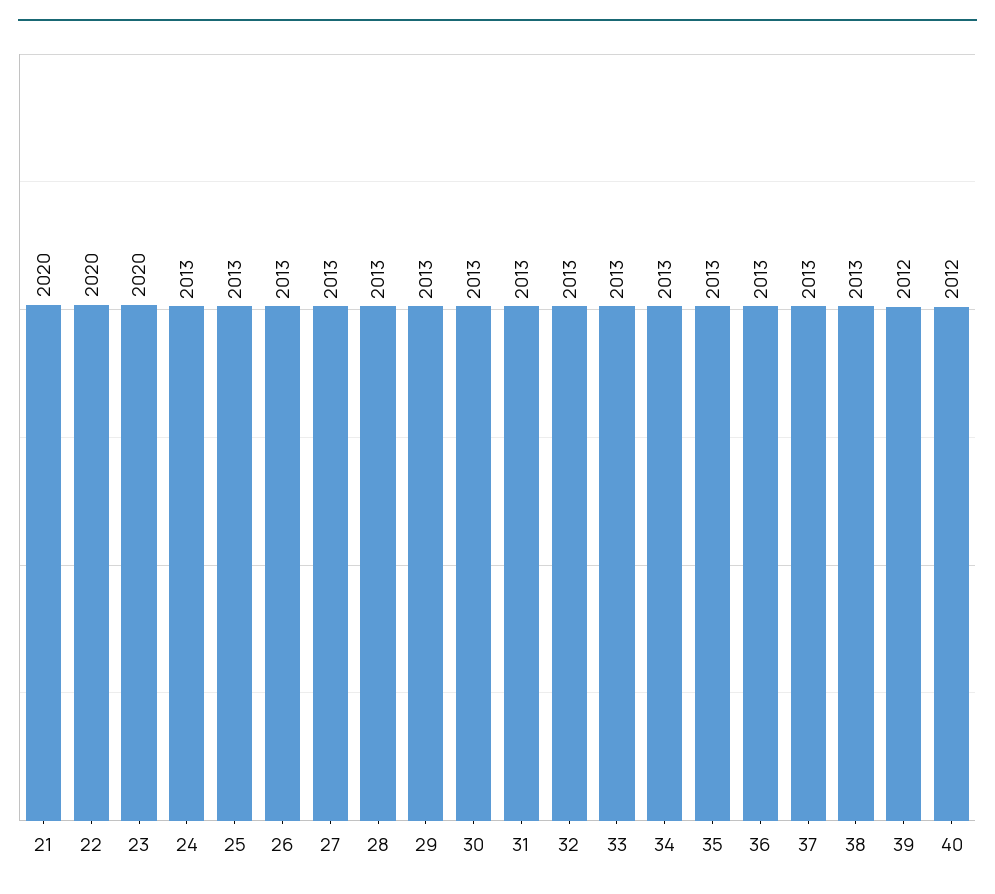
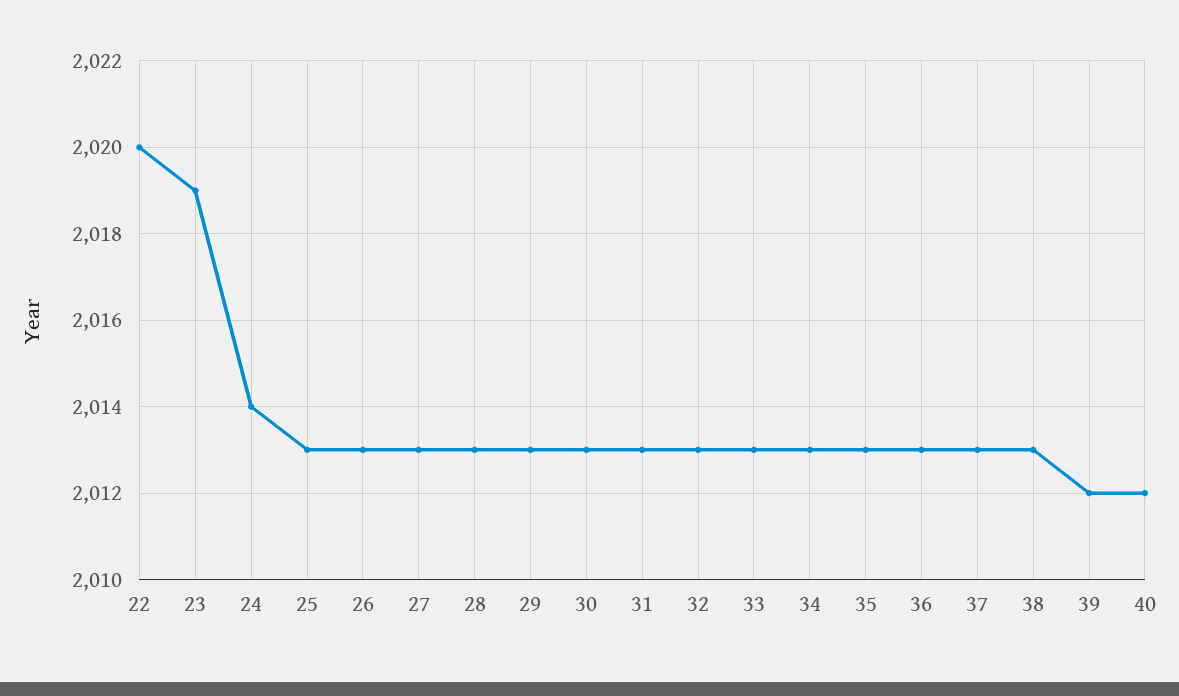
21: 2020 -> none
23: 2020 -> 2019
24: 2013 -> 2014

